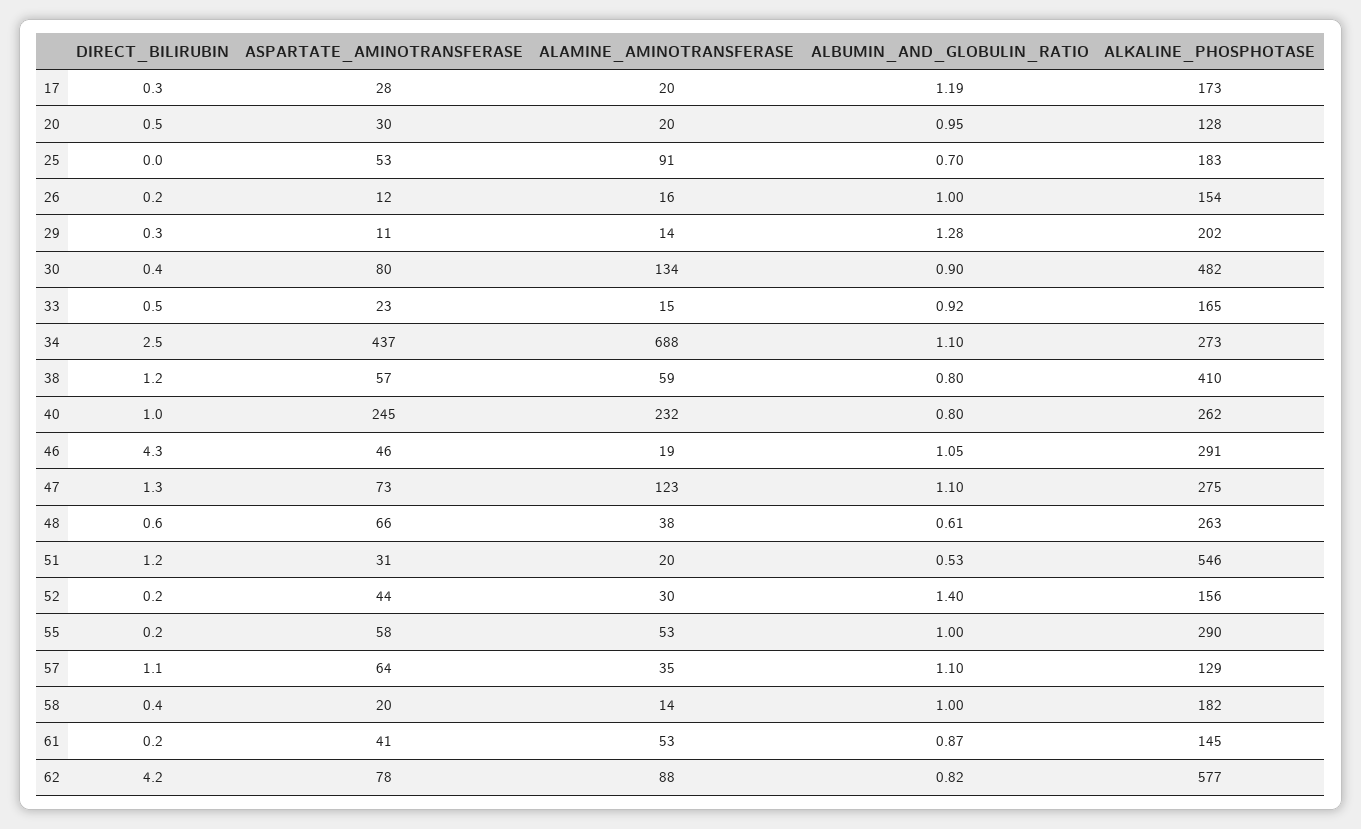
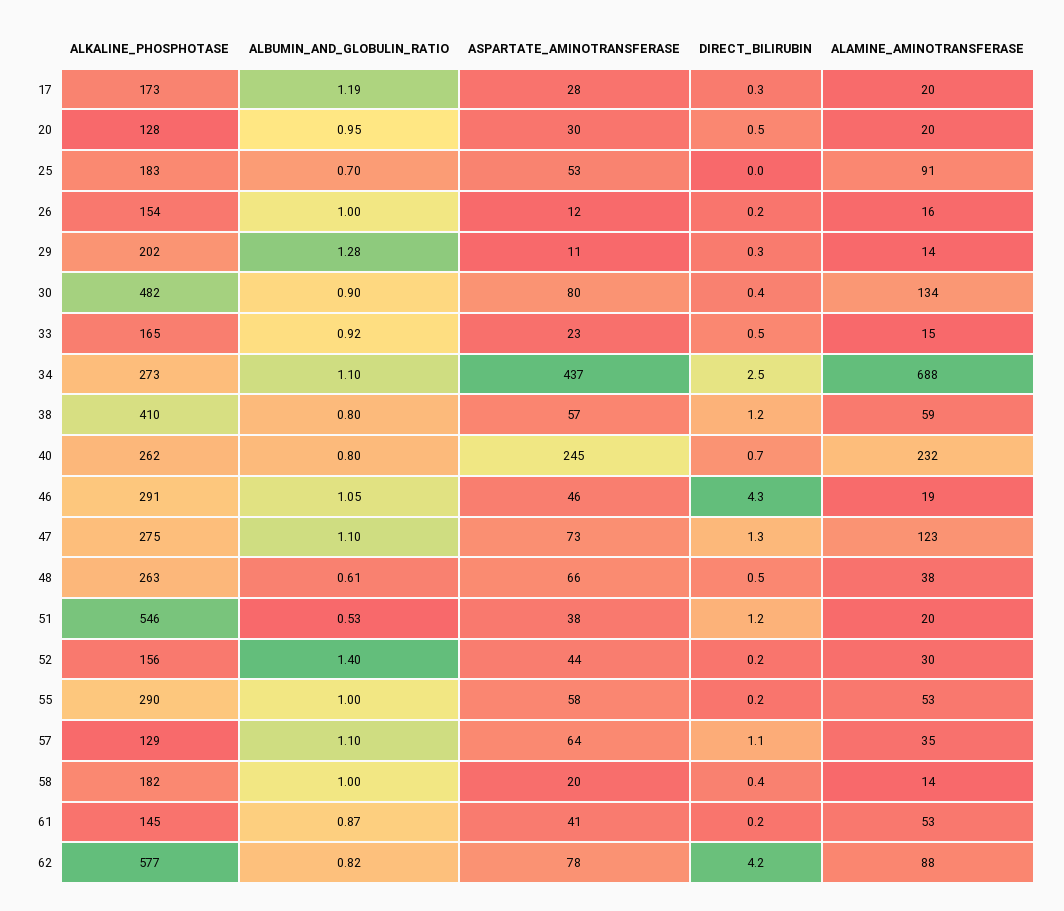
DIRECT_BILIRUBIN, 40: 1 -> 0.7
DIRECT_BILIRUBIN, 48: 0.6 -> 0.5
ASPARTATE_AMINOTRANSFERASE, 51: 31 -> 38

